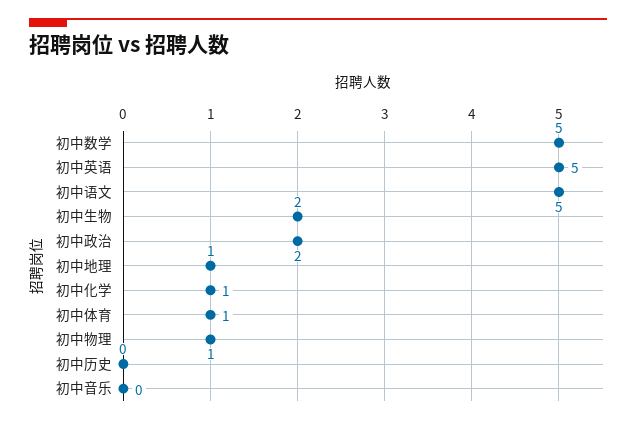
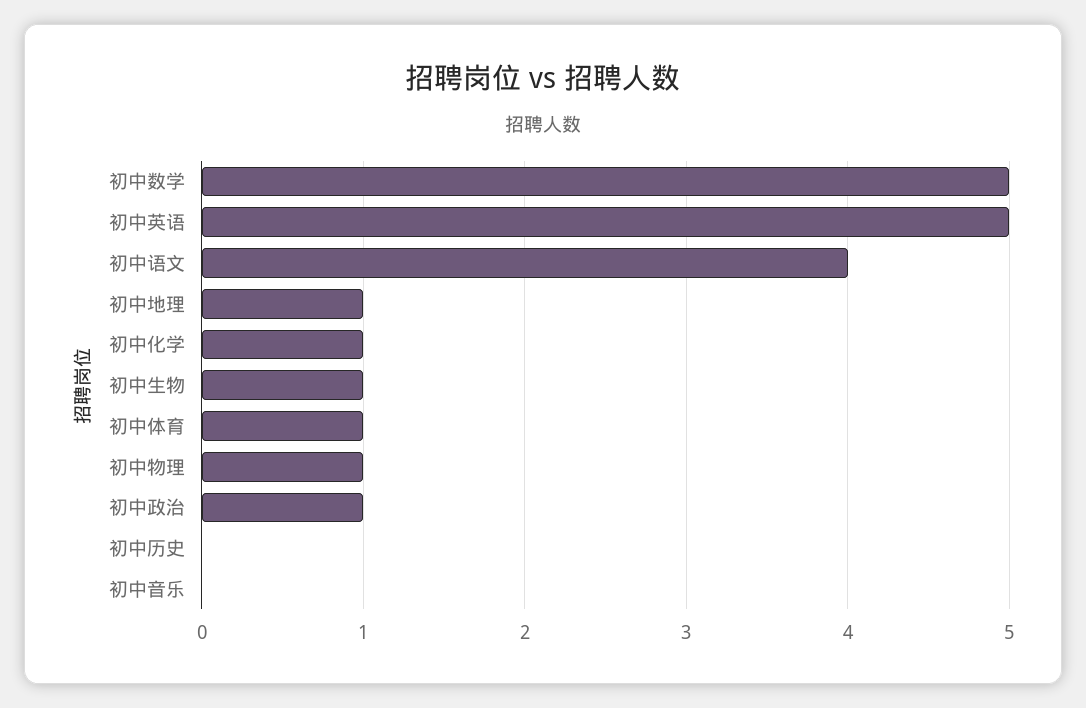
初中语文: 5 -> 4
初中生物: 2 -> 1
初中政治: 2 -> 1

